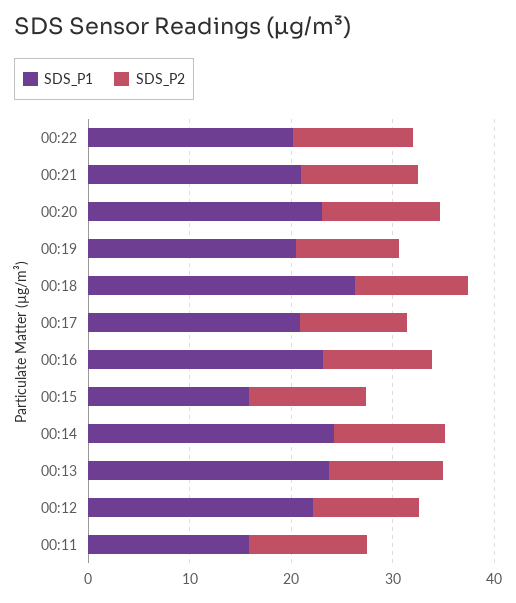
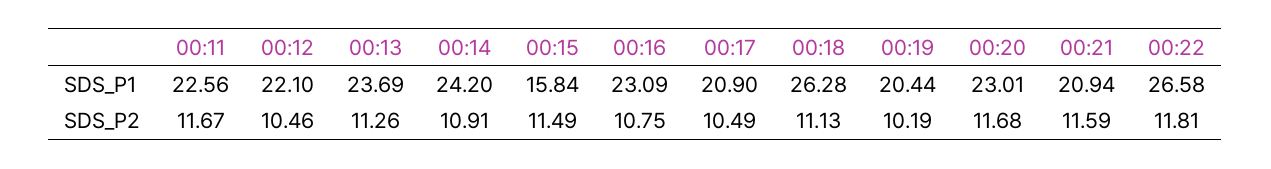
SDS_P1, 00:22: 20 -> 26.58
SDS_P1, 00:11: 16 -> 22.56

